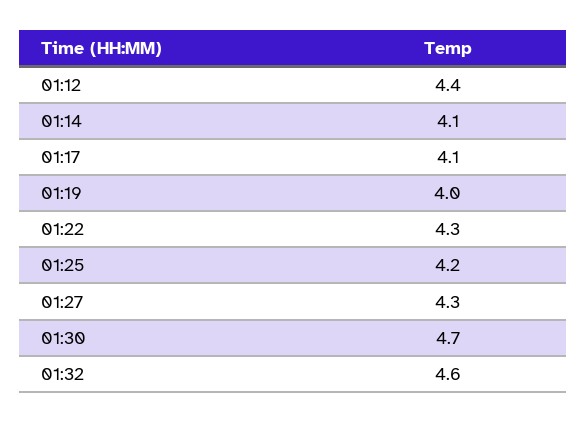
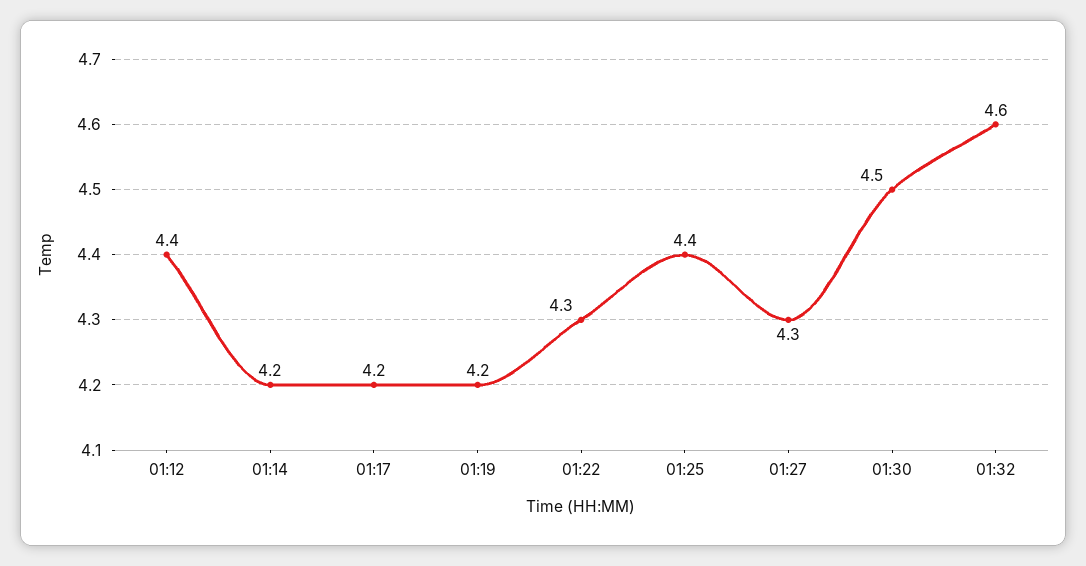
01:14: 4.1 -> 4.2
01:17: 4.1 -> 4.2
01:19: 4 -> 4.2
01:25: 4.2 -> 4.4
01:30: 4.7 -> 4.5

